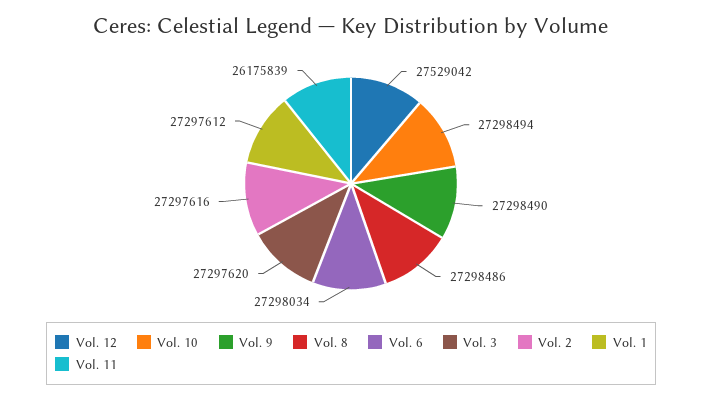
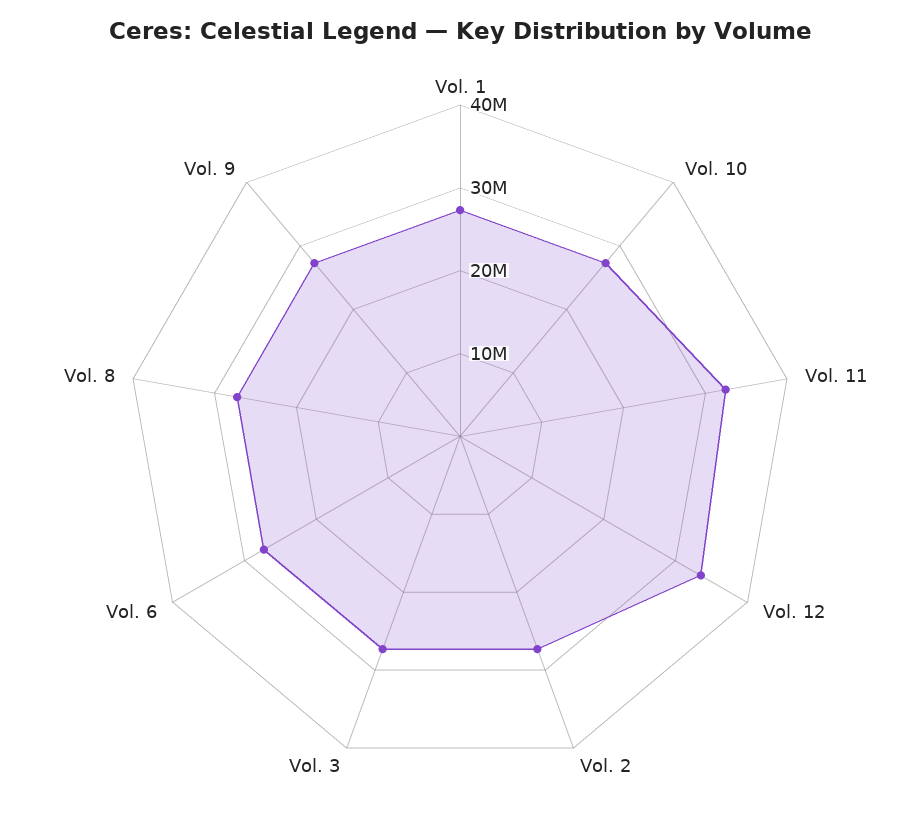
Vol. 12: 27529042 -> 34000000
Vol. 11: 26175839 -> 32000000

